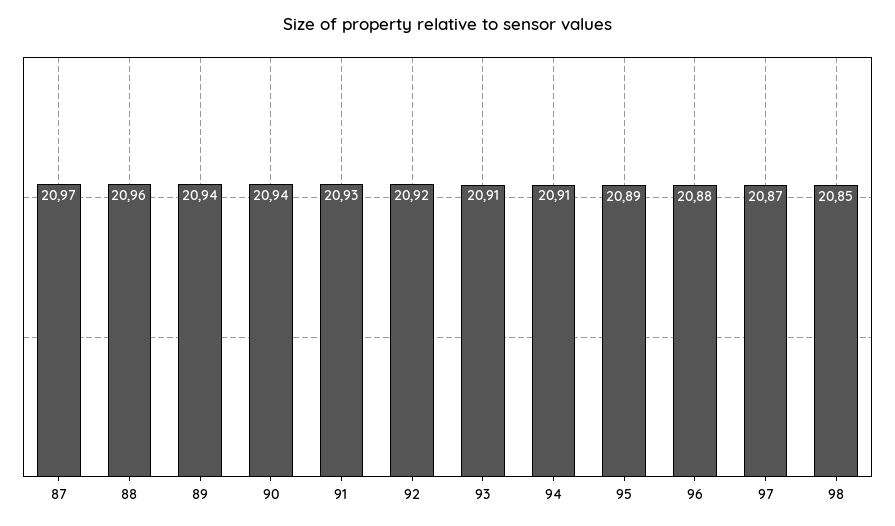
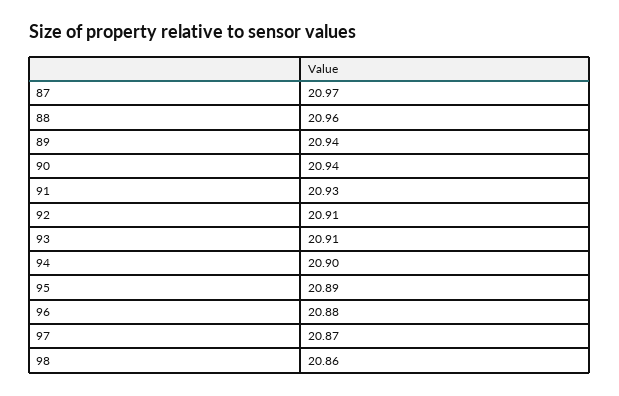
92: 20.92 -> 20.91
94: 20.91 -> 20.9
98: 20.85 -> 20.86

